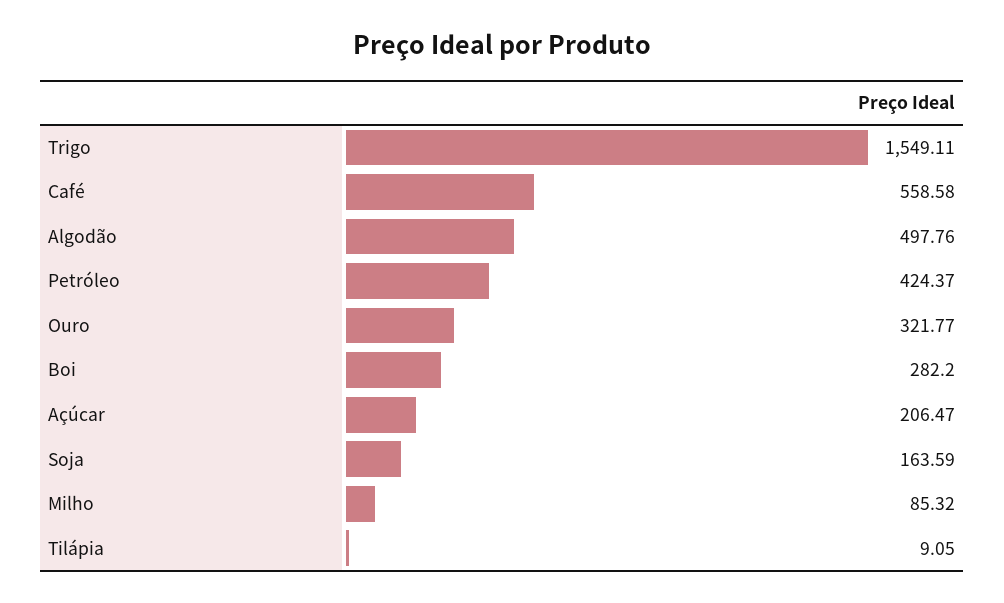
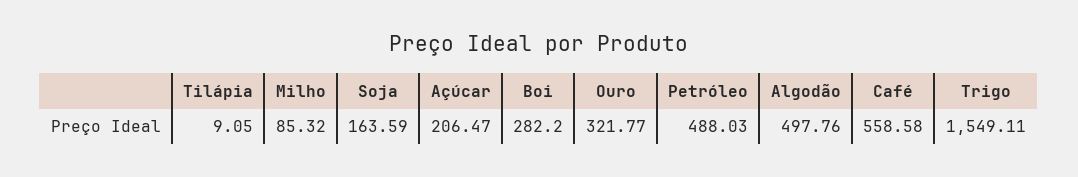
Petróleo: 424.37 -> 488.03

